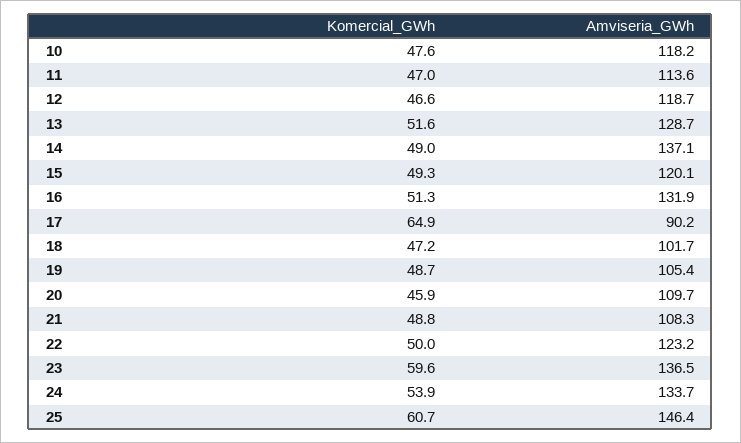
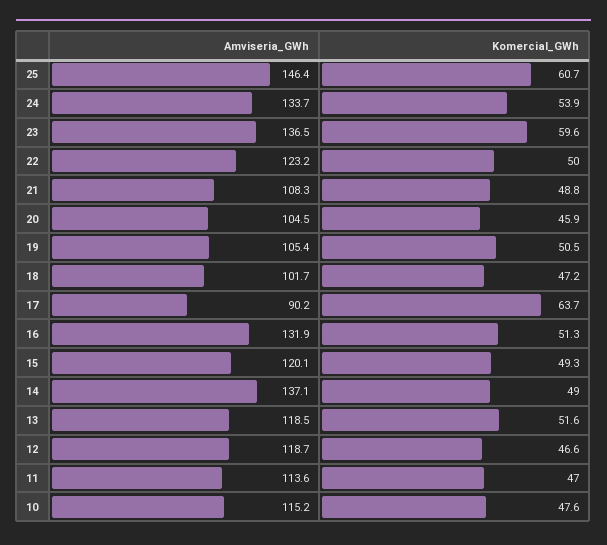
Amviseria_GWh, 10: 118.2 -> 115.2
Amviseria_GWh, 13: 128.7 -> 118.5
Komercial_GWh, 17: 64.9 -> 63.7
Komercial_GWh, 19: 48.7 -> 50.5
Amviseria_GWh, 20: 109.7 -> 104.5

